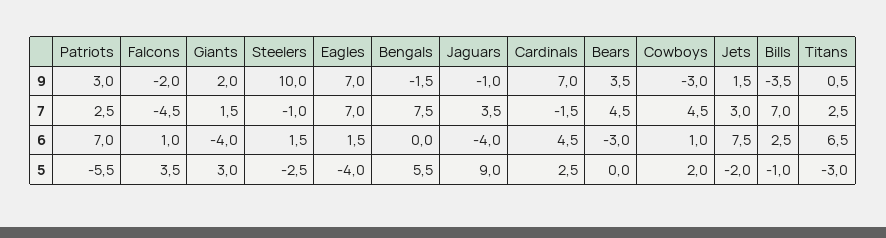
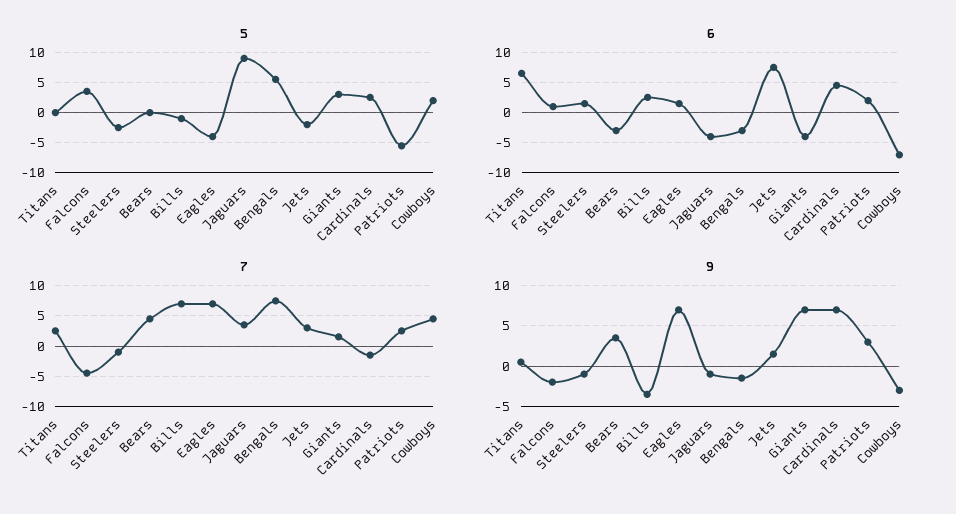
9, Giants: 2 -> 7
9, Steelers: 10 -> -1
6, Patriots: 7 -> 2
6, Bengals: 0 -> -3
6, Cowboys: 1 -> -7
5, Titans: -3 -> 0

